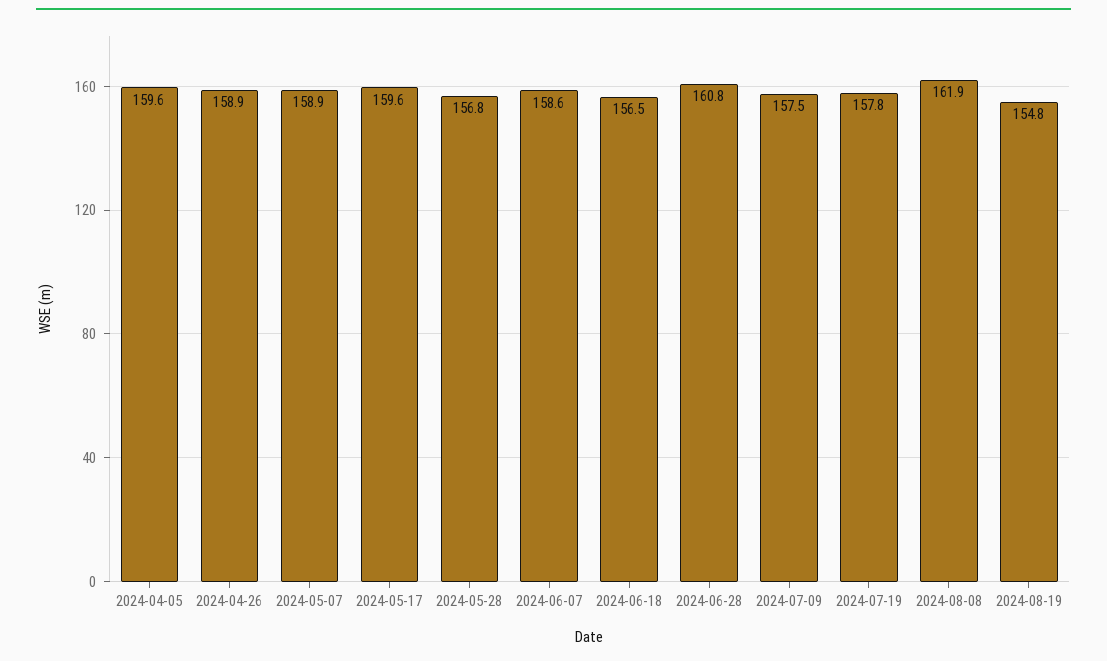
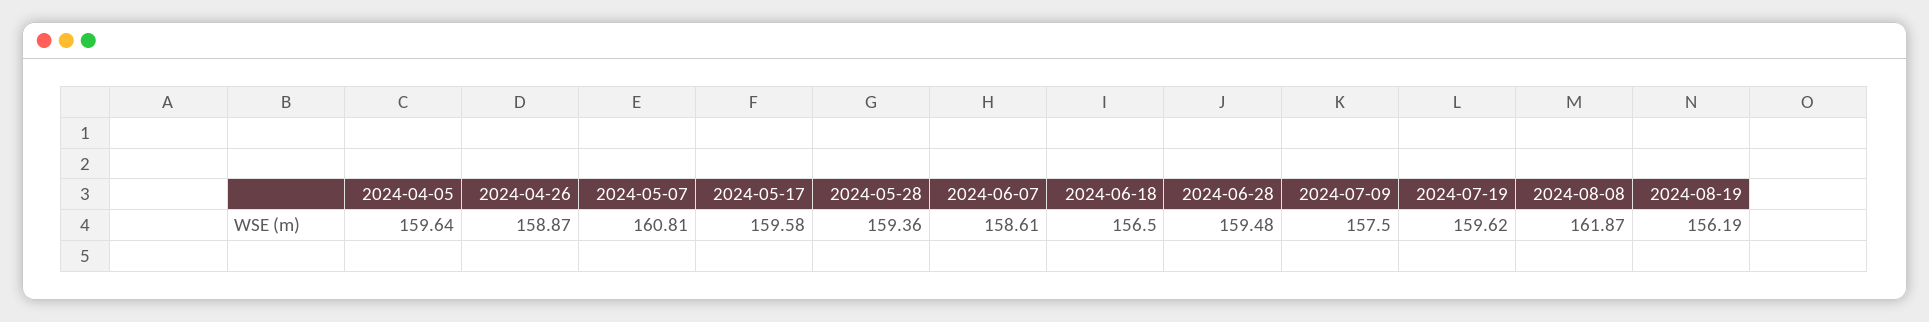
2024-05-07: 158.9 -> 160.81
2024-05-28: 156.8 -> 159.36
2024-06-28: 160.8 -> 159.48
2024-07-19: 157.8 -> 159.62
2024-08-19: 154.8 -> 156.19

